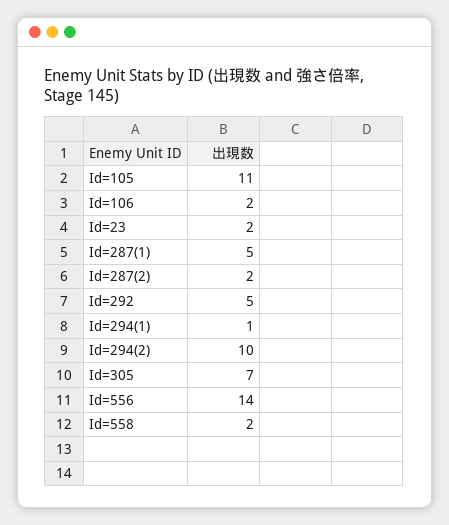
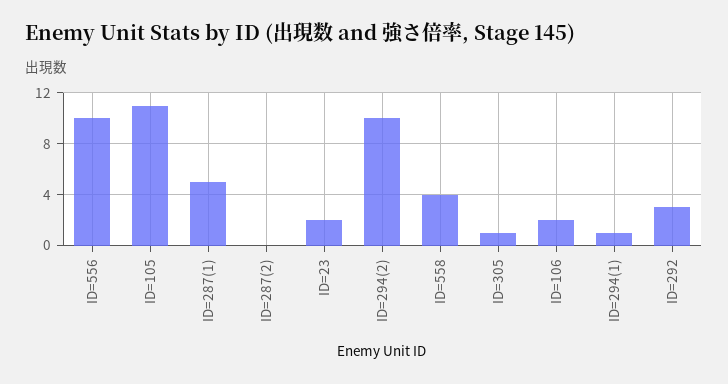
Id=287(2): 2 -> 0
Id=292: 5 -> 3
Id=305: 7 -> 1
Id=556: 14 -> 10
Id=558: 2 -> 4

